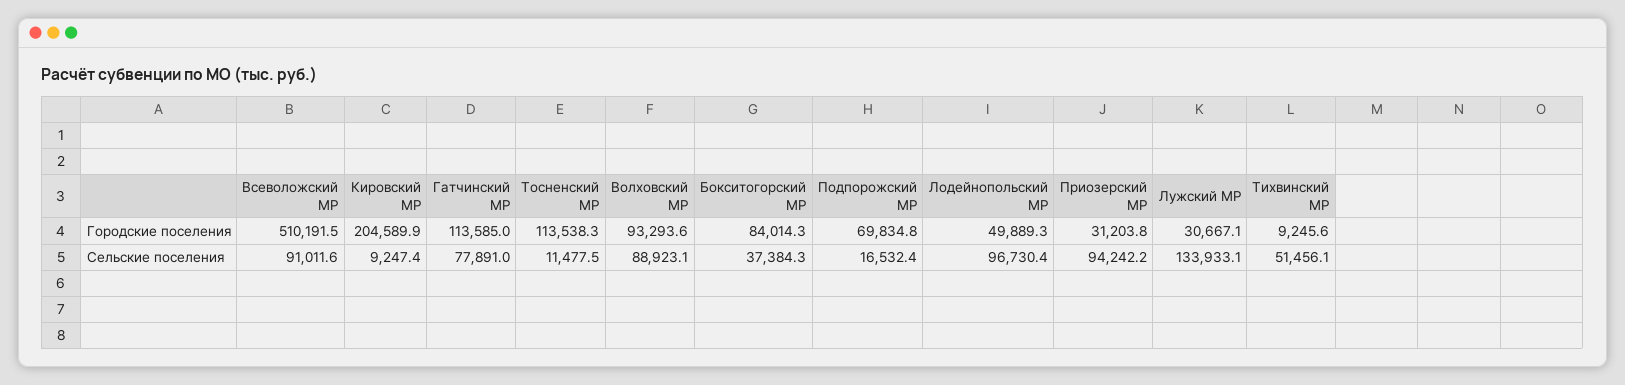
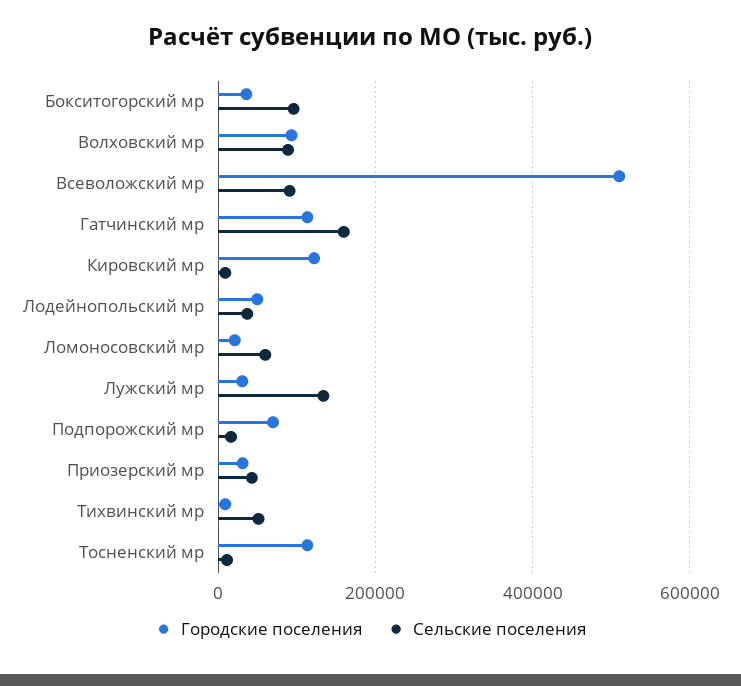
Городские поселения, Кировский МР: 204589.9 -> 120000
Городские поселения, Бокситогорский МР: 84014.3 -> 40000
Сельские поселения, Гатчинский МР: 77891 -> 160000
Сельские поселения, Бокситогорский МР: 37384.3 -> 100000
Сельские поселения, Лодейнопольский МР: 96730.4 -> 40000
Сельские поселения, Приозерский МР: 94242.2 -> 40000
Городские поселения, Ломоносовский мр: none -> 20000
Сельские поселения, Ломоносовский мр: none -> 60000

